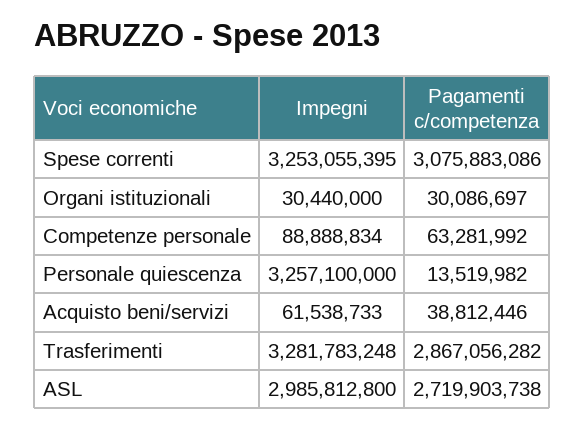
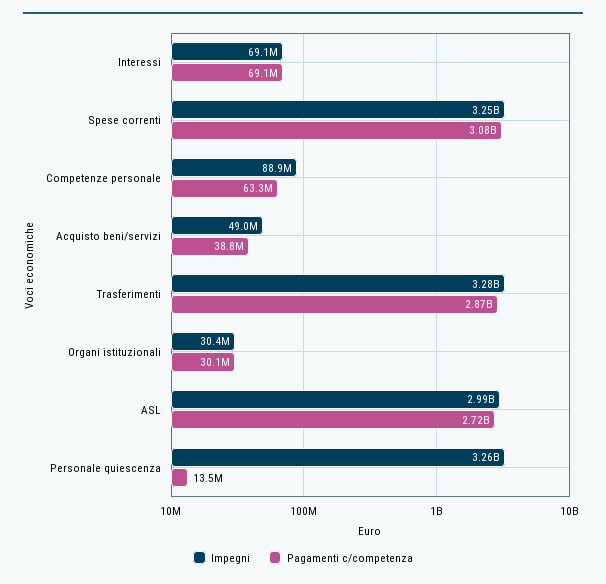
Impegni, Acquisto beni/servizi: 61538733 -> 49000000
Impegni, Interessi: none -> 69100000
Pagamenti c/competenza, Interessi: none -> 69100000

